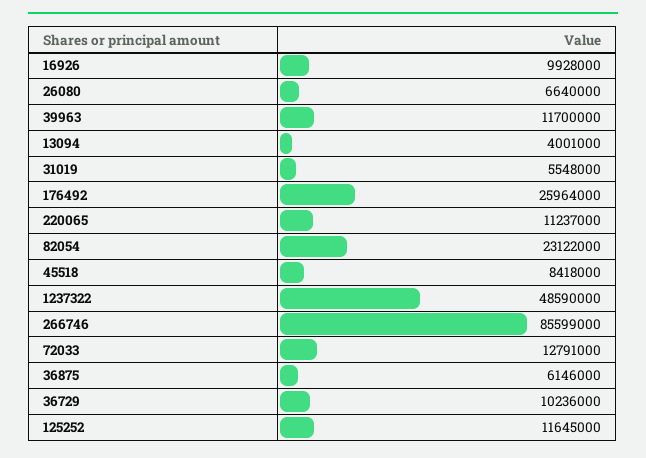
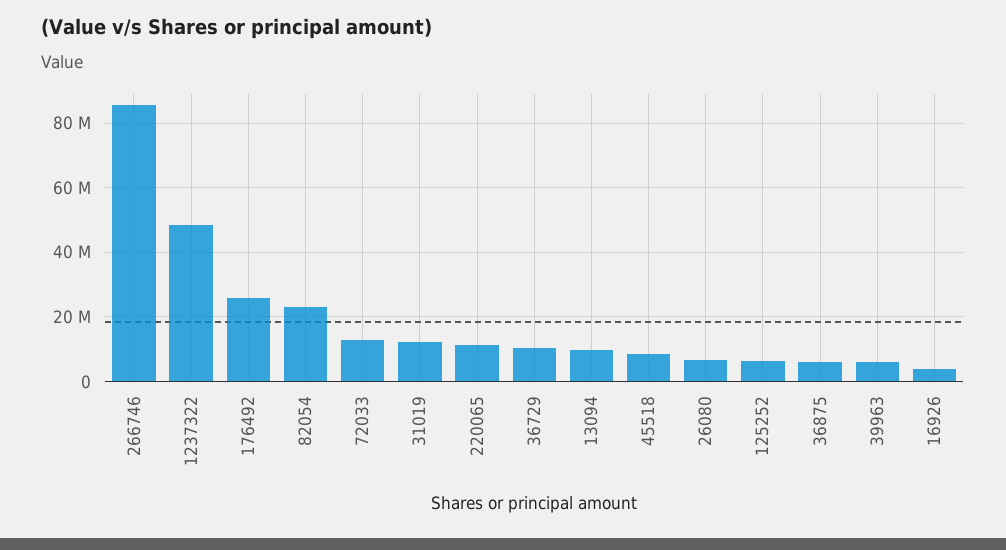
16926: 9928000 -> 4000000
39963: 11700000 -> 6000000
13094: 4001000 -> 10000000
31019: 5548000 -> 12000000
125252: 11645000 -> 6000000

